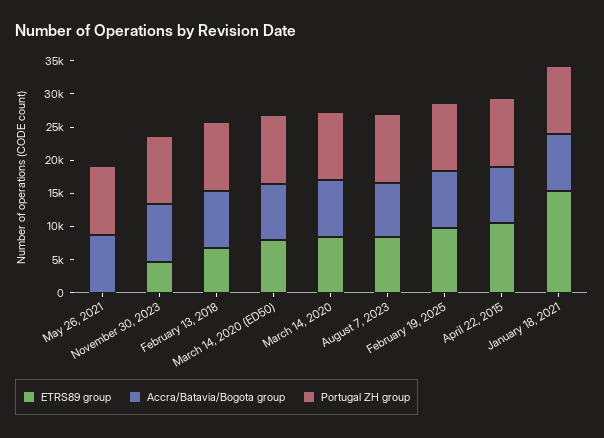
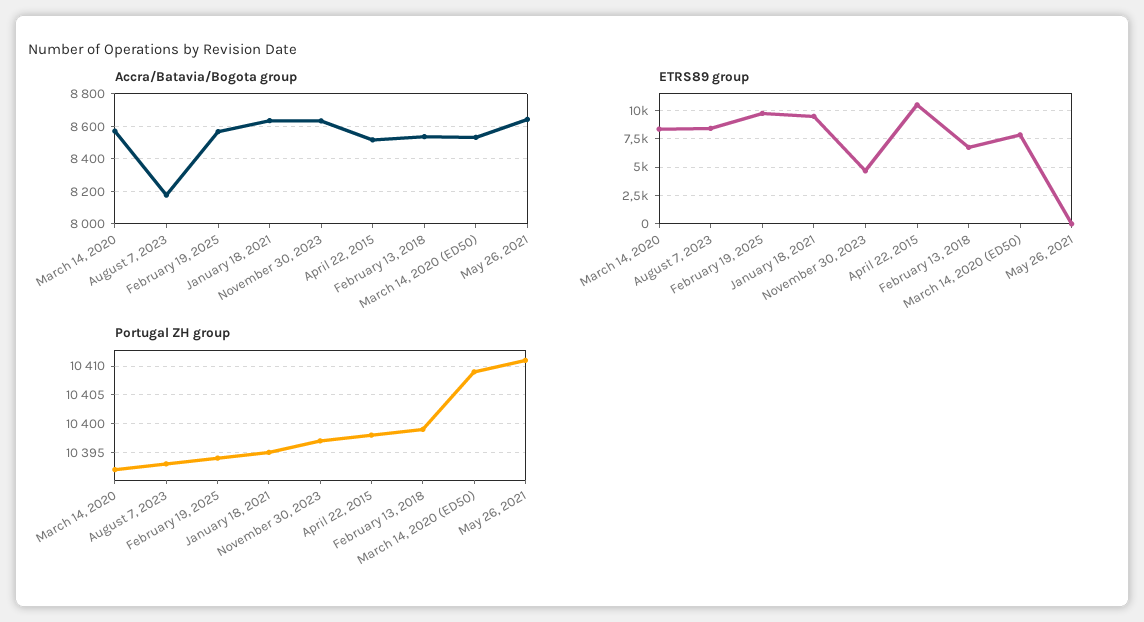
ETRS89 group, January 18, 2021: 15000 -> 10000

